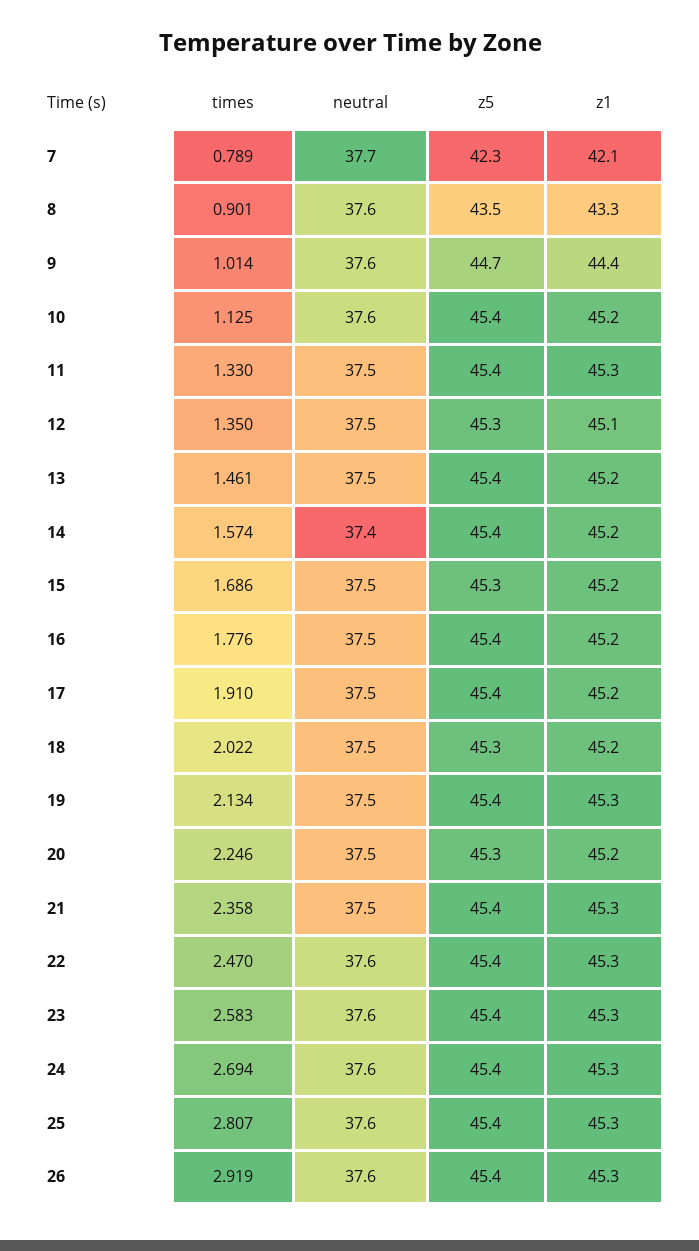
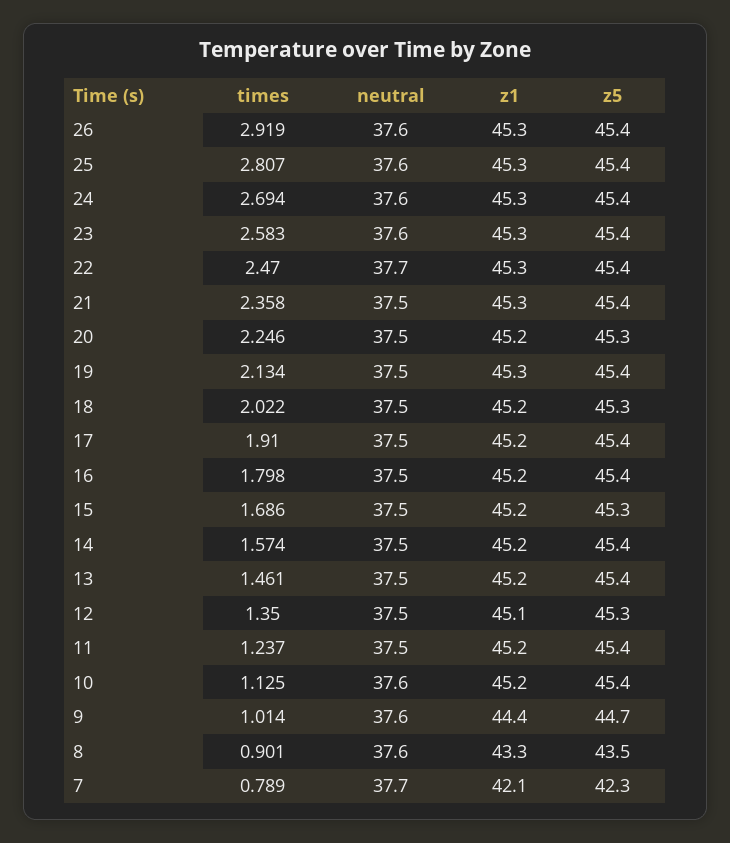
times, 11: 1.33 -> 1.237
z1, 11: 45.3 -> 45.2
neutral, 14: 37.4 -> 37.5
times, 16: 1.776 -> 1.798
neutral, 22: 37.6 -> 37.7

